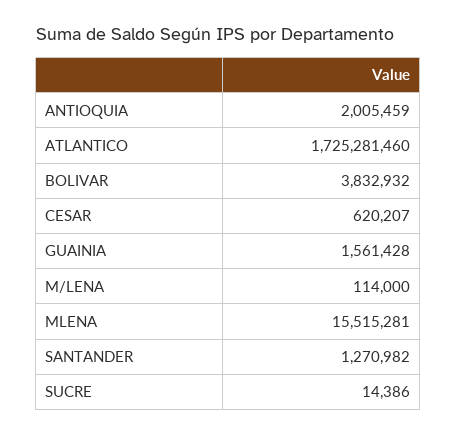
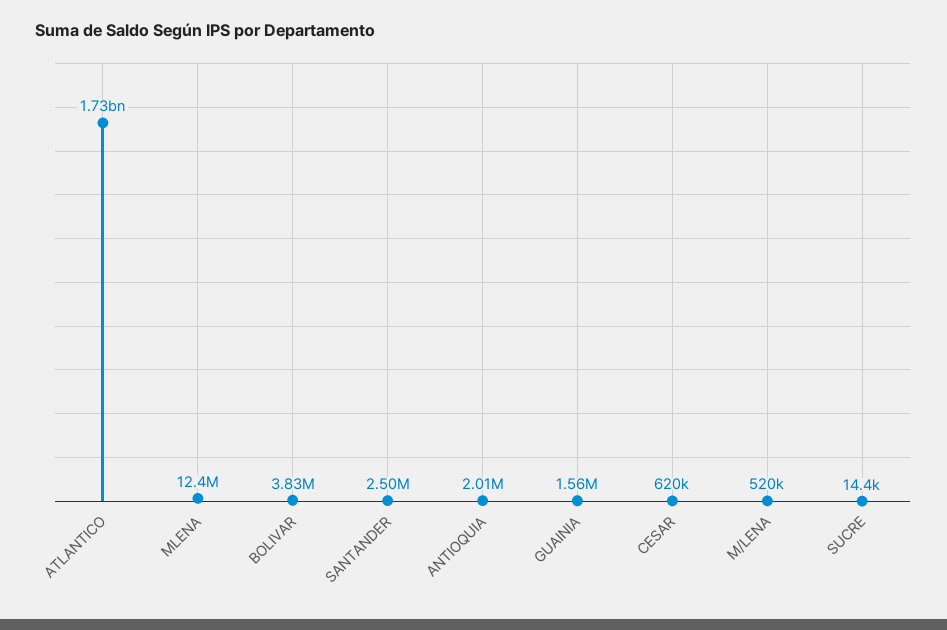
M/LENA: 114000 -> 520000
MLENA: 15515281 -> 12400000
SANTANDER: 1270982 -> 2500000

